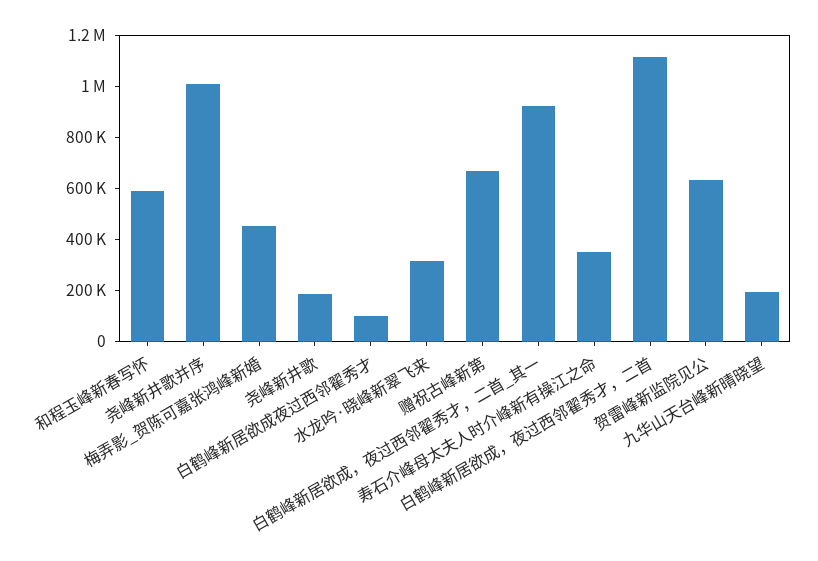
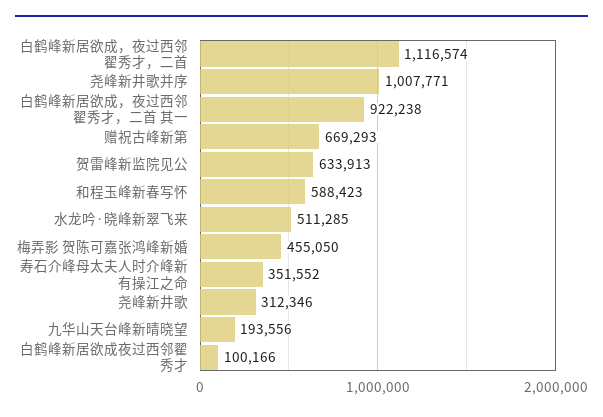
尧峰新井歌: 200000 -> 312346
水龙吟·晓峰新翠飞来: 300000 -> 511285

